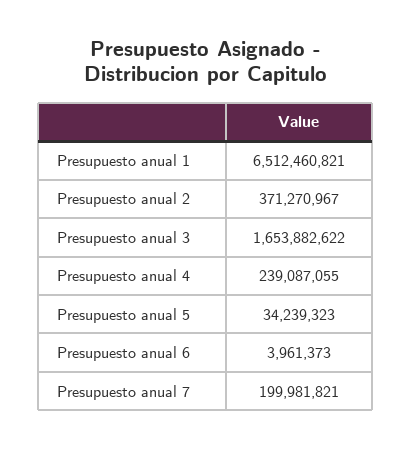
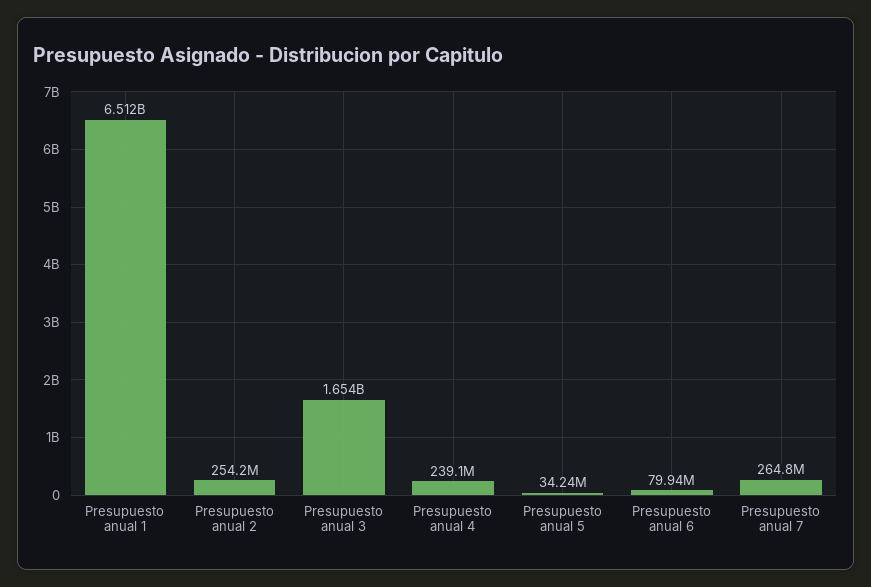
Presupuesto anual 2: 371270967 -> 254200000
Presupuesto anual 6: 3961373 -> 79940000
Presupuesto anual 7: 199981821 -> 264800000

